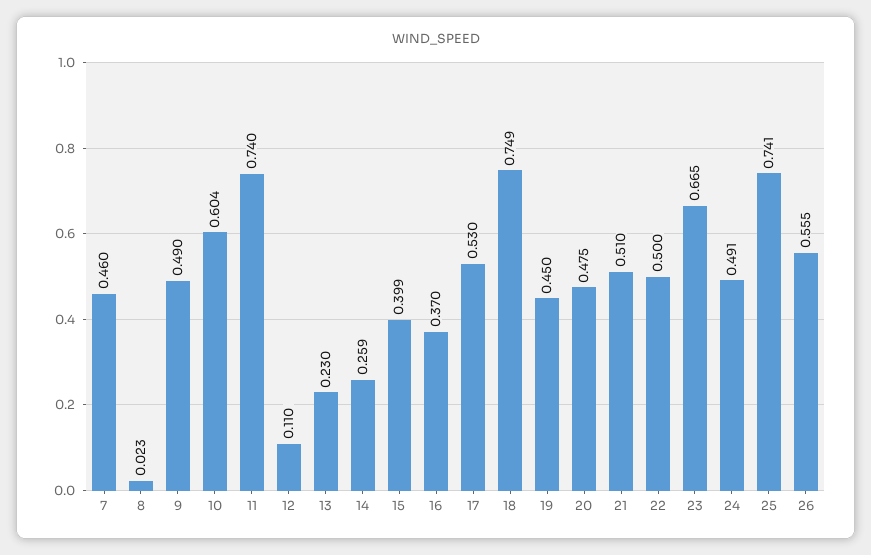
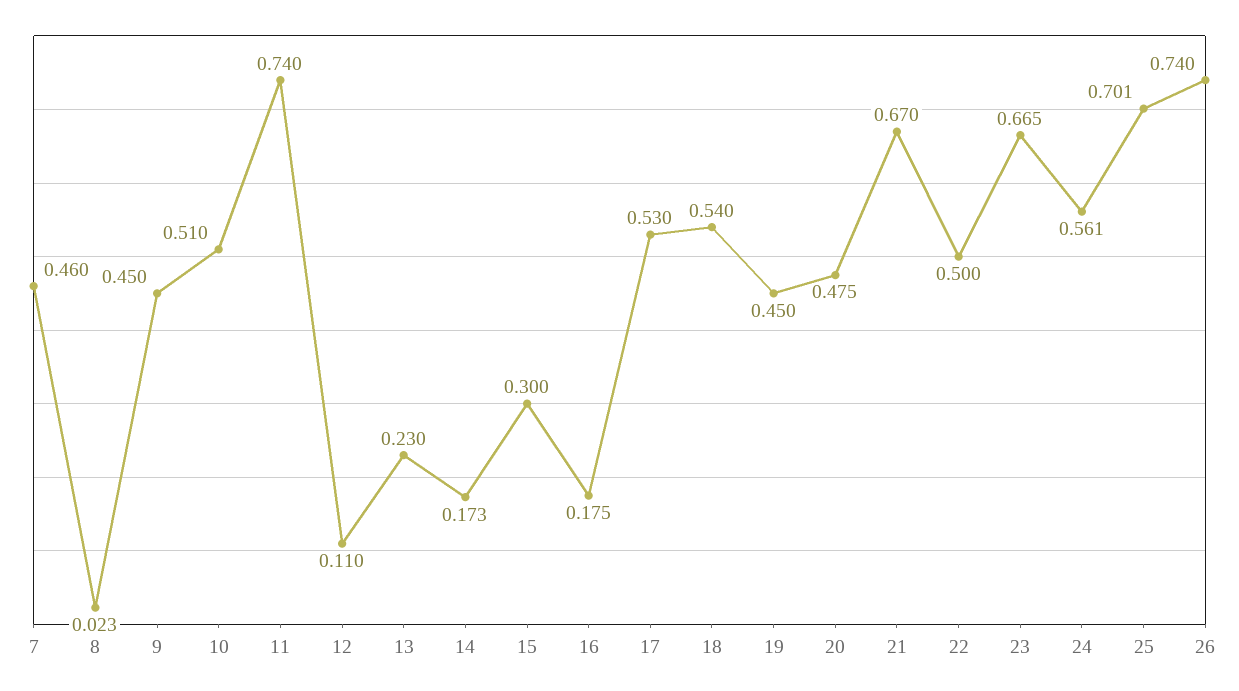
9: 0.49 -> 0.45
10: 0.604 -> 0.51
14: 0.259 -> 0.173
15: 0.399 -> 0.3
16: 0.37 -> 0.175
18: 0.749 -> 0.54
21: 0.51 -> 0.67
24: 0.491 -> 0.561
25: 0.741 -> 0.701
26: 0.555 -> 0.74

